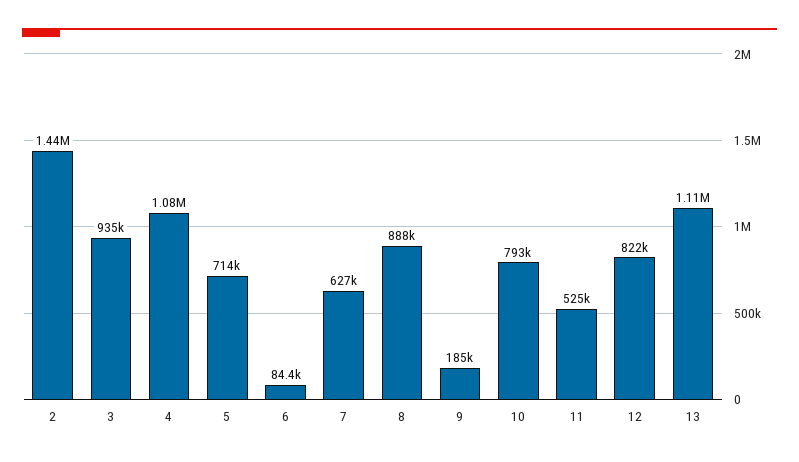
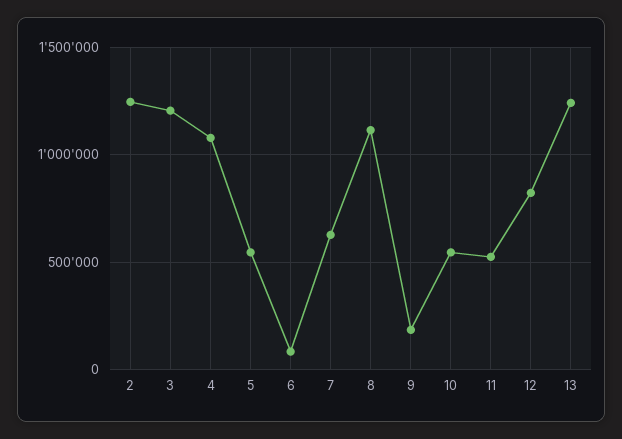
2: 1440000 -> 1250000
3: 935000 -> 1200000
5: 714000 -> 550000
8: 888000 -> 1100000
10: 793000 -> 550000
13: 1110000 -> 1250000

